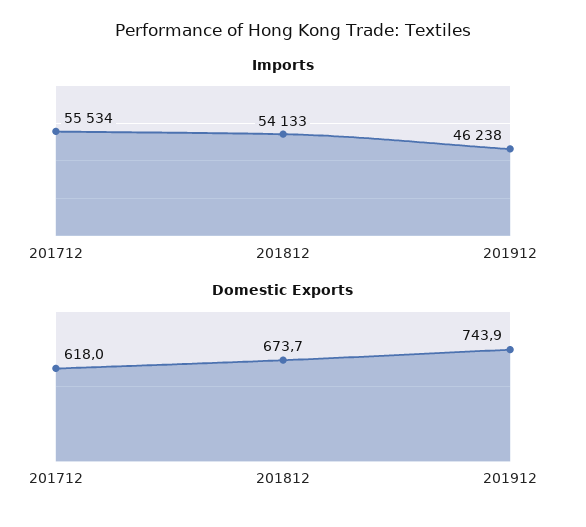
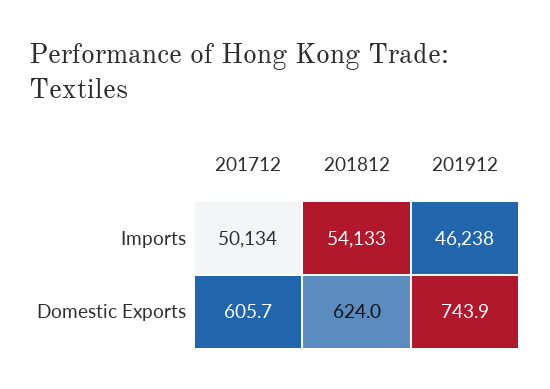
Imports, 201712: 55534 -> 50134
Domestic Exports, 201712: 618 -> 605.7
Domestic Exports, 201812: 673.7 -> 624

